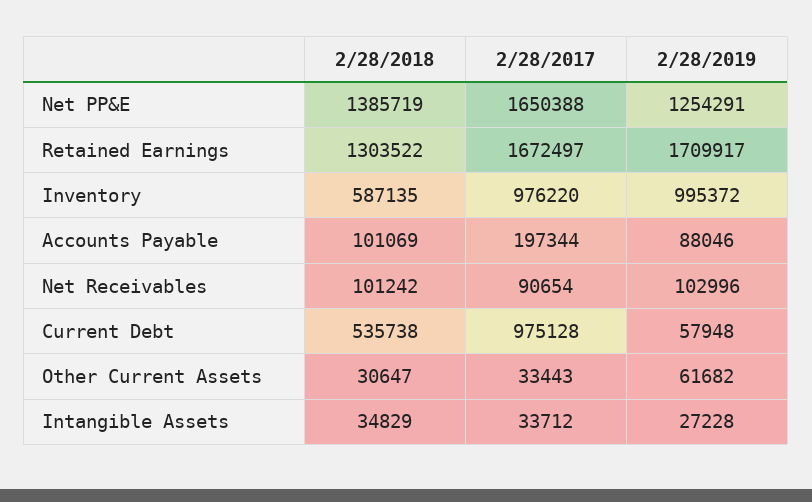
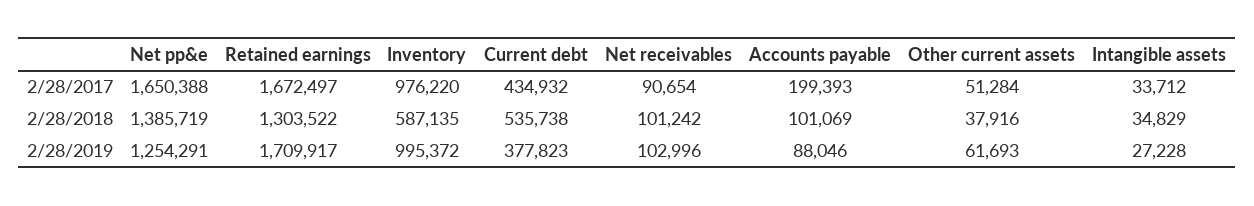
2/28/2017, Accounts Payable: 197344 -> 199393
2/28/2017, Current Debt: 975128 -> 434932
2/28/2019, Current Debt: 57948 -> 377823
2/28/2018, Other Current Assets: 30647 -> 37916
2/28/2017, Other Current Assets: 33443 -> 51284
2/28/2019, Other Current Assets: 61682 -> 61693

